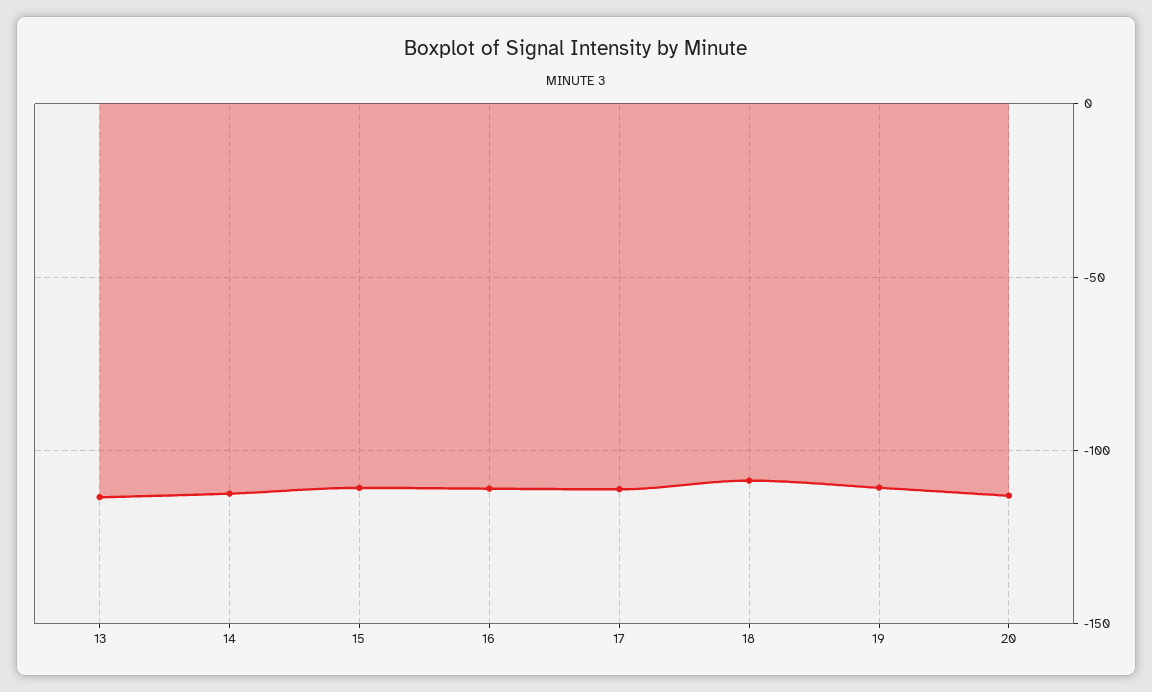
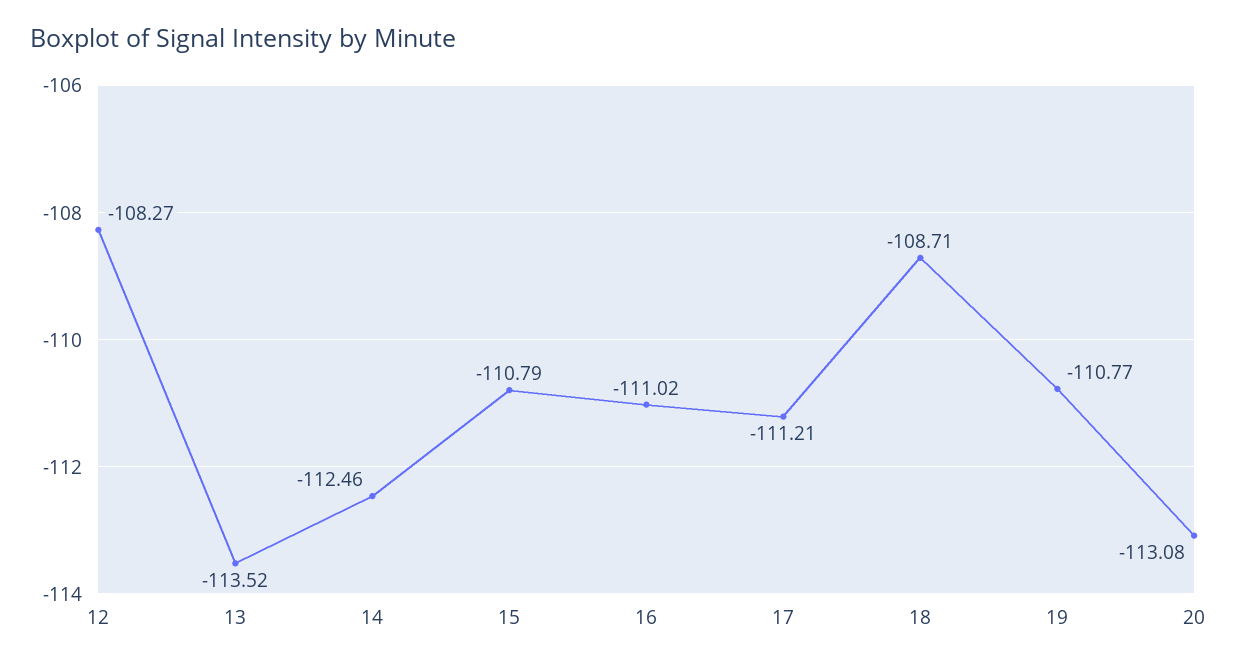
12: none -> -108.27

